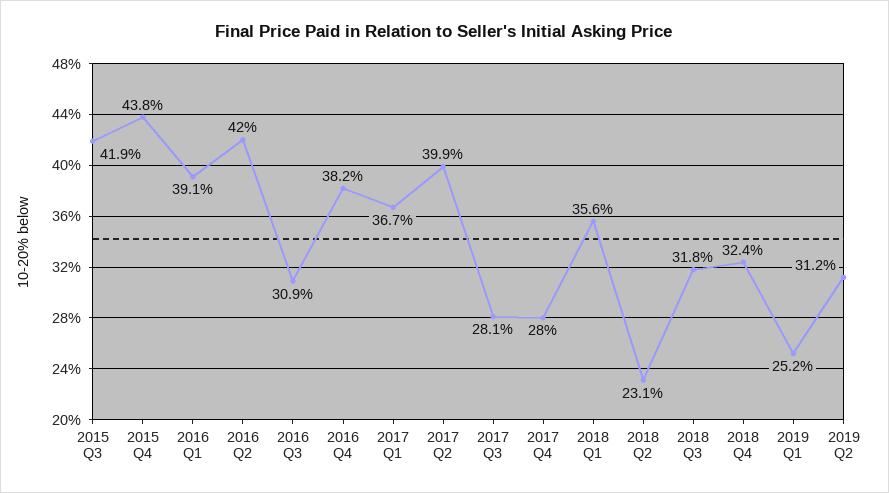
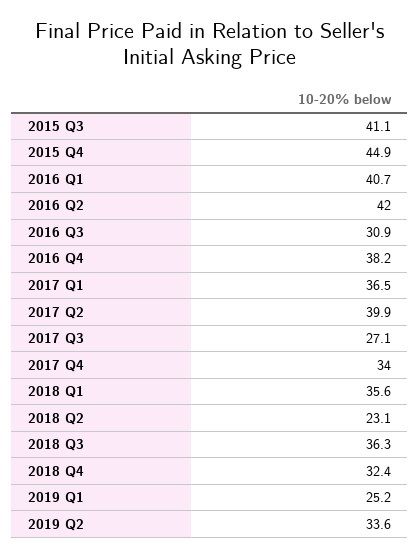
2015 Q3: 41.9 -> 41.1
2015 Q4: 43.8 -> 44.9
2016 Q1: 39.1 -> 40.7
2017 Q1: 36.7 -> 36.5
2017 Q3: 28.1 -> 27.1
2017 Q4: 28 -> 34
2018 Q3: 31.8 -> 36.3
2019 Q2: 31.2 -> 33.6

